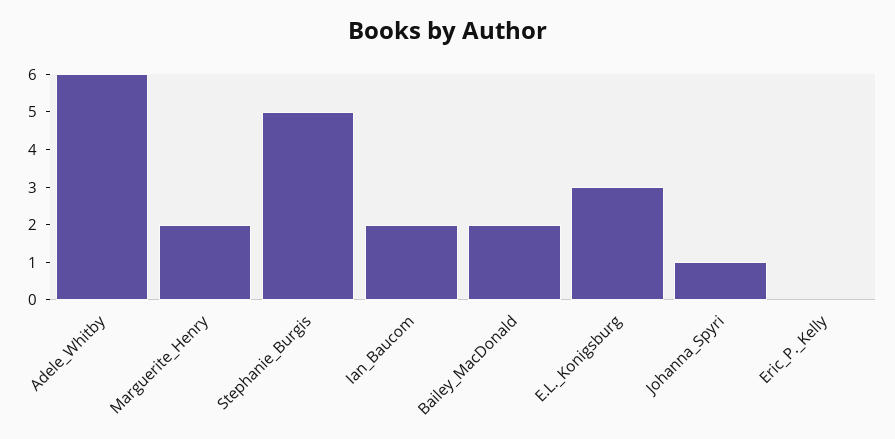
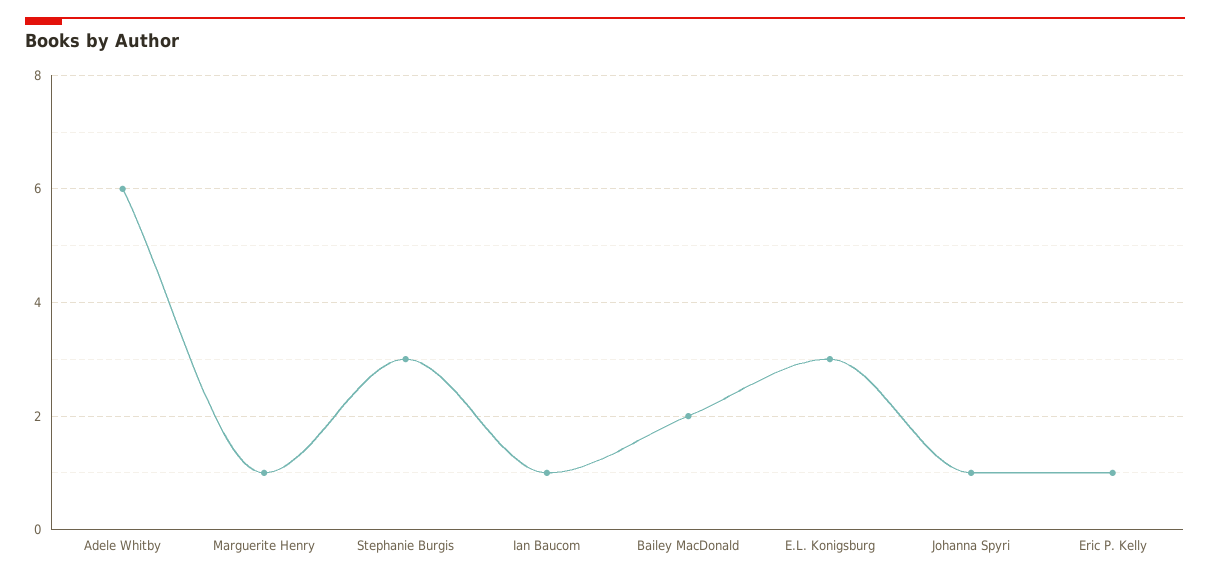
Marguerite_Henry: 2 -> 1
Stephanie_Burgis: 5 -> 3
Ian_Baucom: 2 -> 1
Eric_P._Kelly: 0 -> 1

